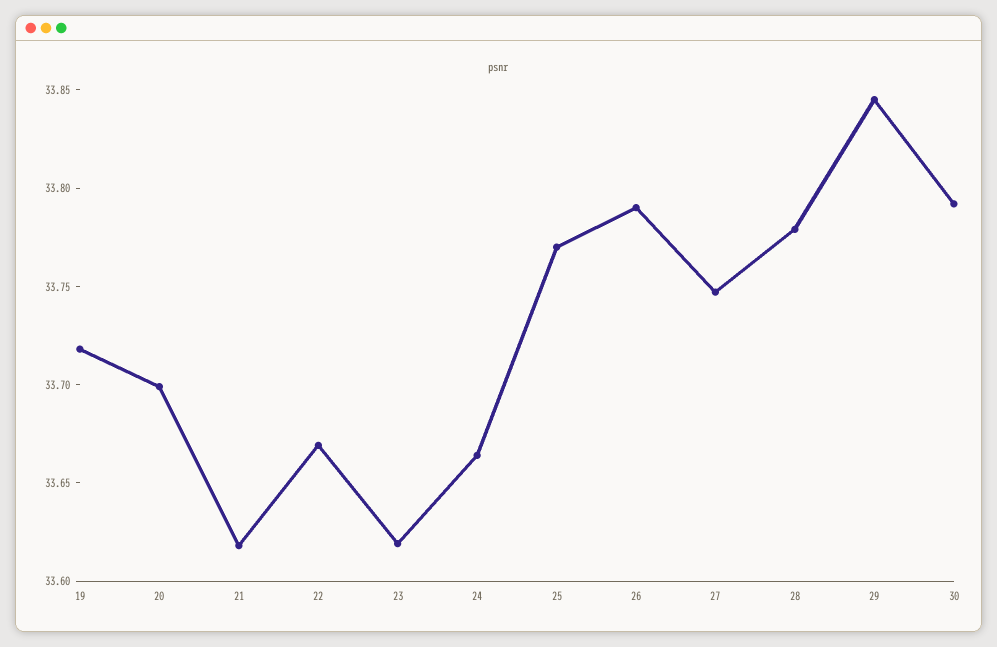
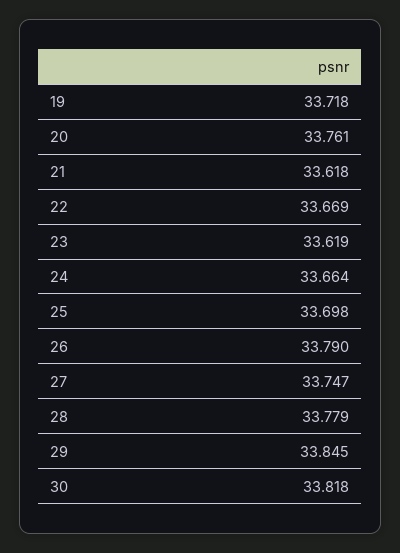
20: 33.7 -> 33.761
25: 33.77 -> 33.698
30: 33.79 -> 33.818

